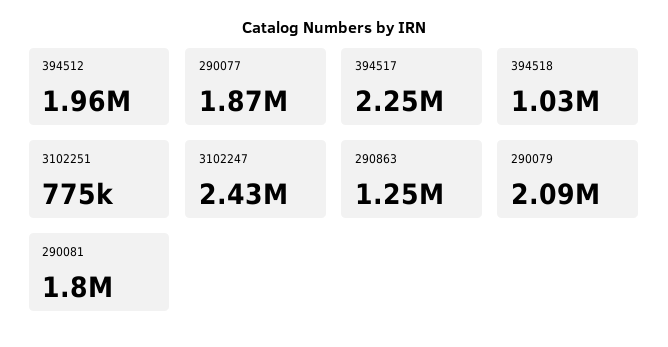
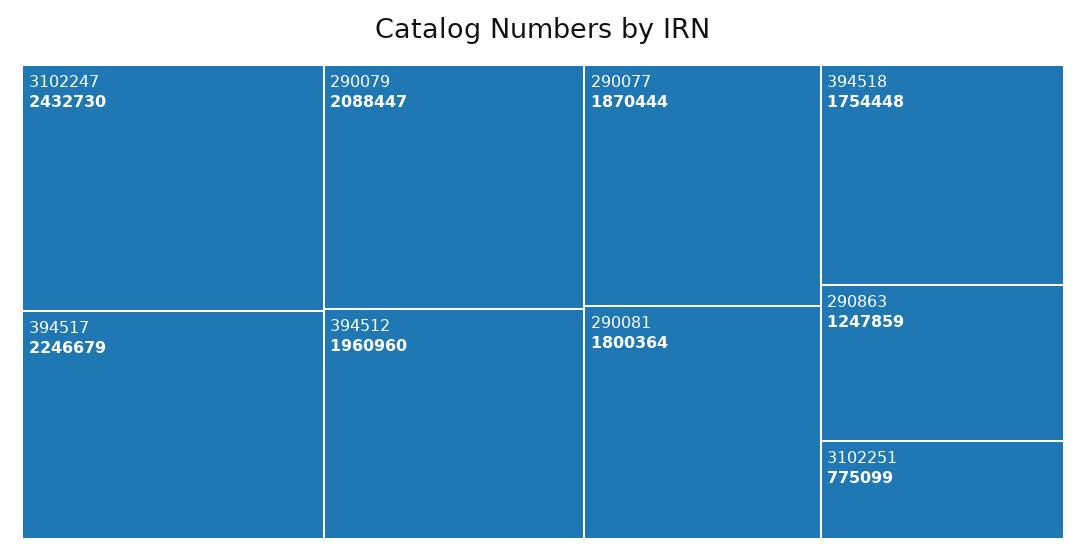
394518: 1030000 -> 1754448

